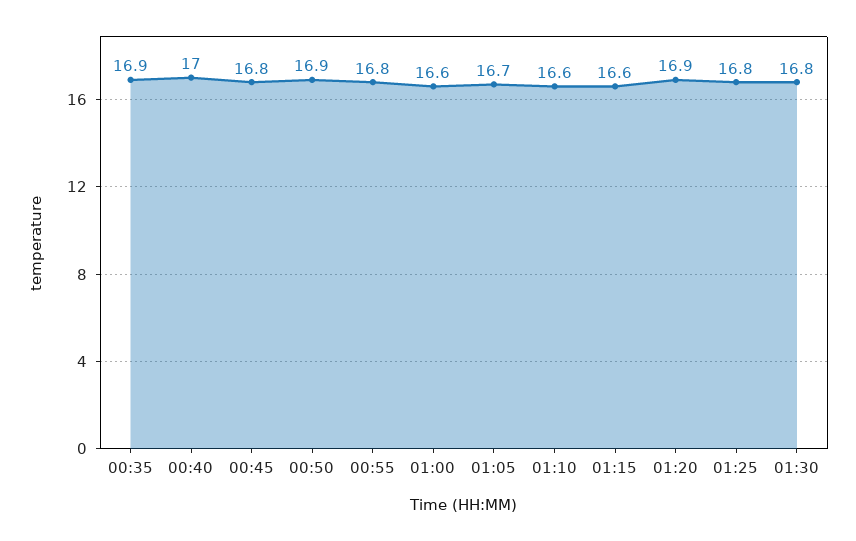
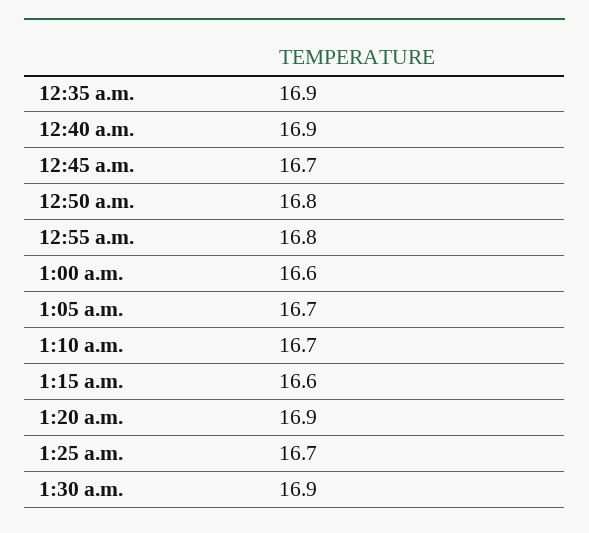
00:40: 17 -> 16.9
00:45: 16.8 -> 16.7
00:50: 16.9 -> 16.8
01:10: 16.6 -> 16.7
01:25: 16.8 -> 16.7
01:30: 16.8 -> 16.9

